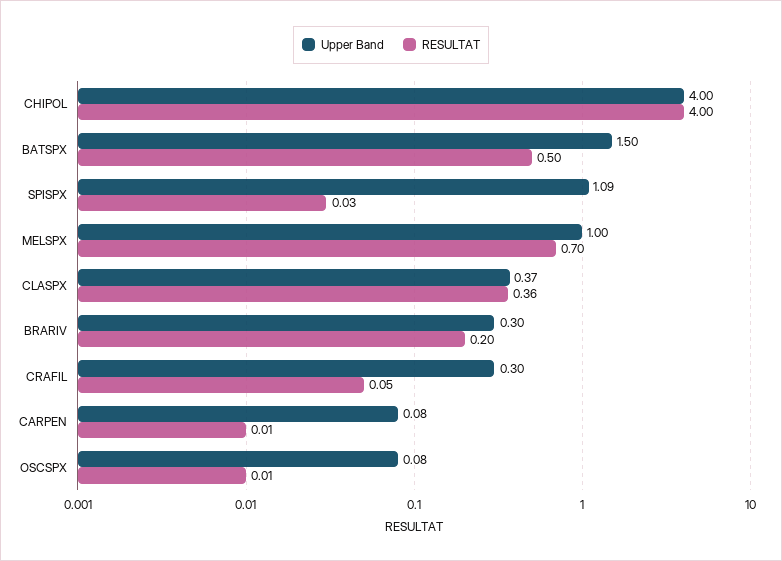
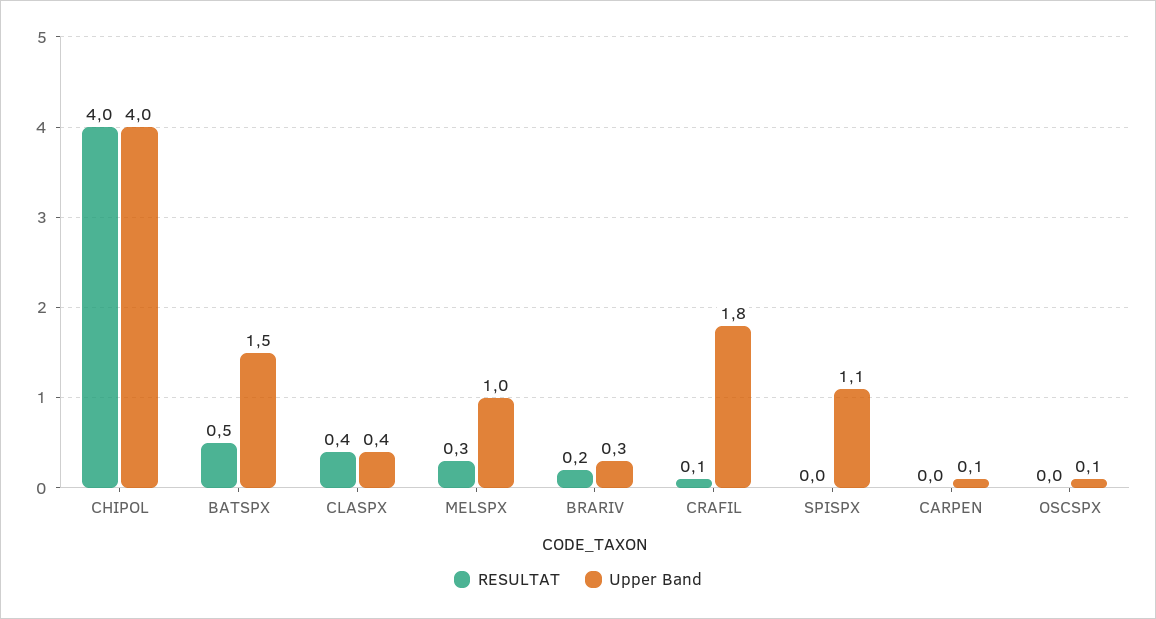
RESULTAT, MELSPX: 0.7 -> 0.3
Upper Band, CRAFIL: 0.3 -> 1.8

